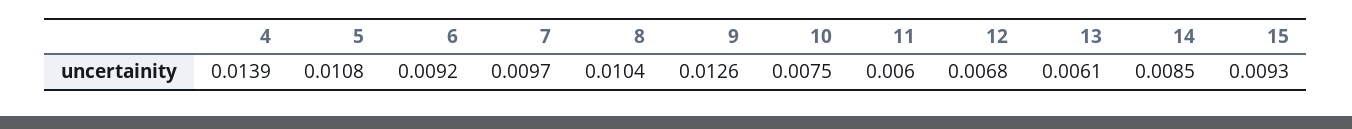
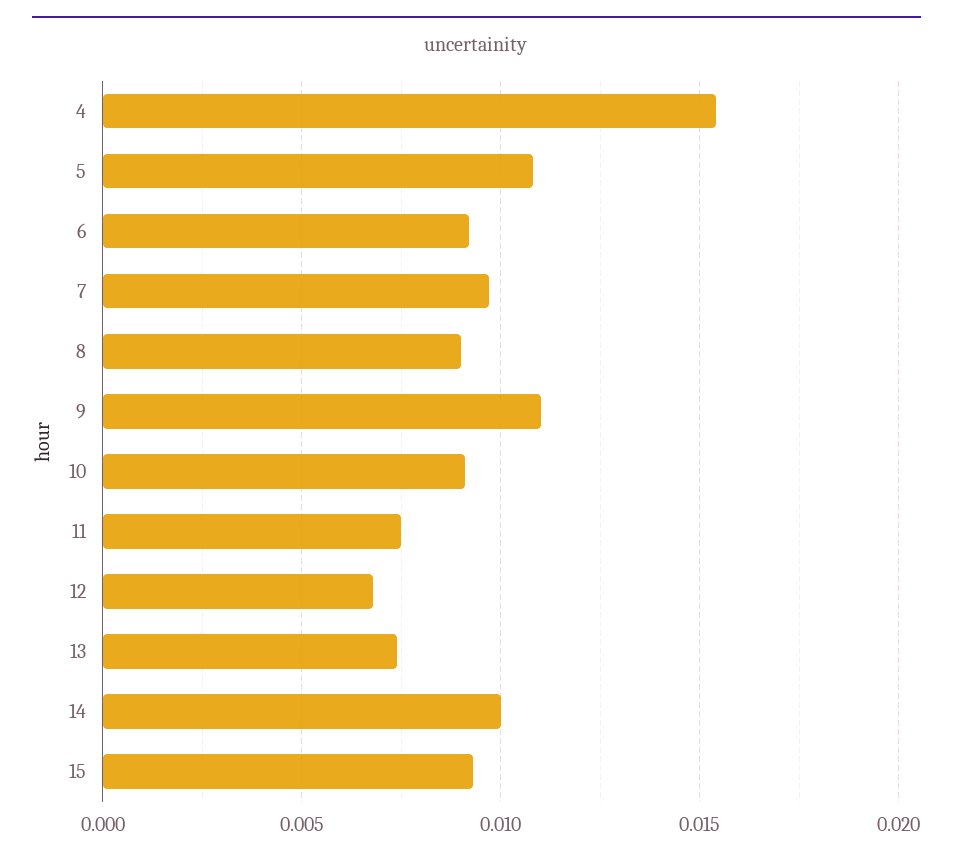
4: 0.0139 -> 0.0155
8: 0.0104 -> 0.009
9: 0.0126 -> 0.011
10: 0.0075 -> 0.009
11: 0.006 -> 0.0075
13: 0.0061 -> 0.0075
14: 0.0085 -> 0.01

